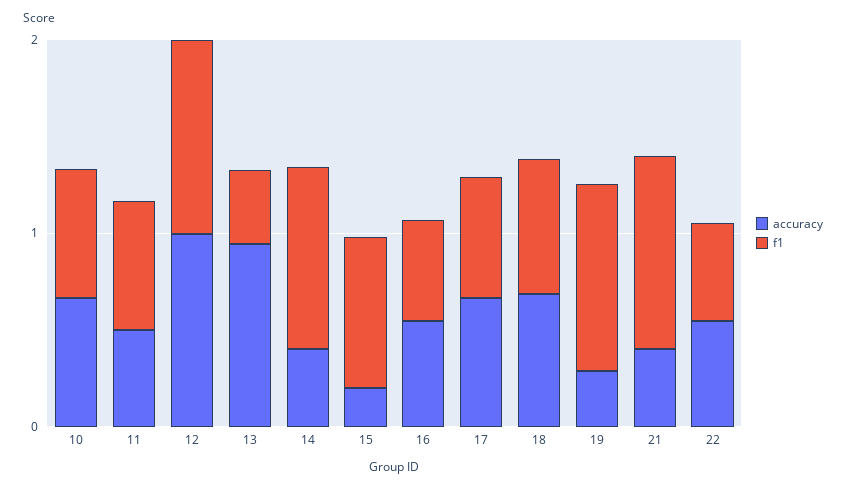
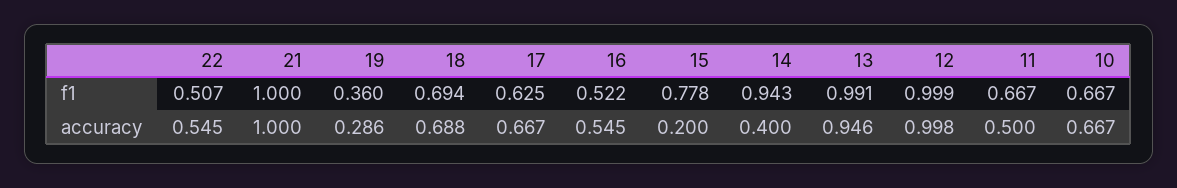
f1, 13: 0.4 -> 0.991
f1, 19: 1 -> 0.36
accuracy, 21: 0.4 -> 1

